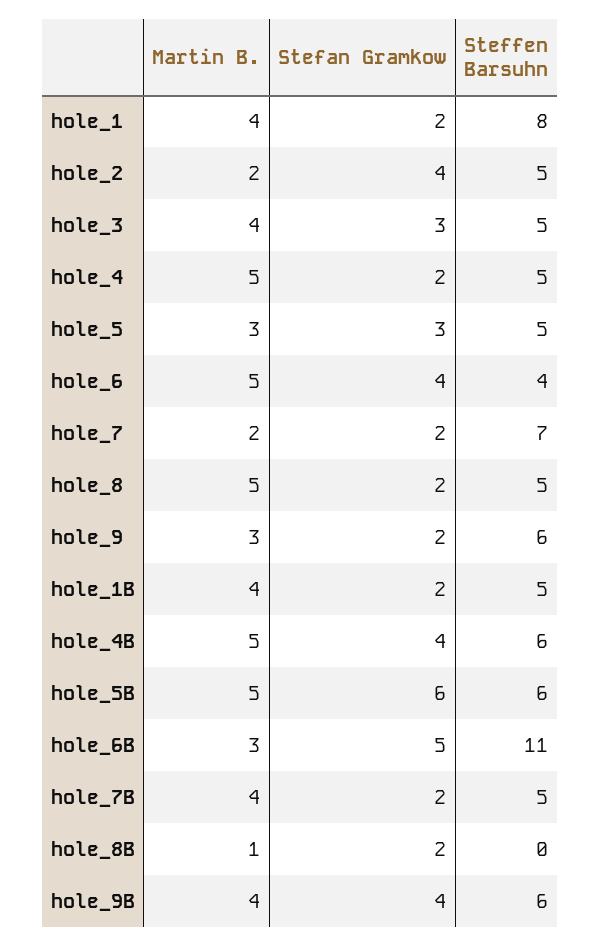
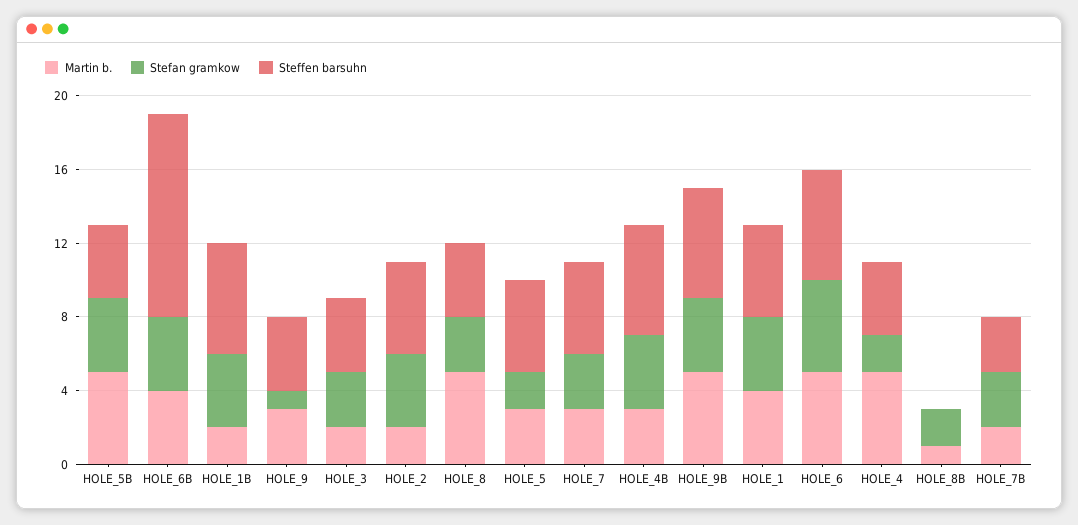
Stefan Gramkow, hole_1: 2 -> 4
Steffen Barsuhn, hole_1: 8 -> 5
Martin B., hole_3: 4 -> 2
Steffen Barsuhn, hole_3: 5 -> 4
Steffen Barsuhn, hole_4: 5 -> 4
Stefan Gramkow, hole_5: 3 -> 2
Stefan Gramkow, hole_6: 4 -> 5
Steffen Barsuhn, hole_6: 4 -> 6
Martin B., hole_7: 2 -> 3
Stefan Gramkow, hole_7: 2 -> 3
Steffen Barsuhn, hole_7: 7 -> 5
Stefan Gramkow, hole_8: 2 -> 3
Steffen Barsuhn, hole_8: 5 -> 4
Stefan Gramkow, hole_9: 2 -> 1
Steffen Barsuhn, hole_9: 6 -> 4
Martin B., hole_1B: 4 -> 2
Stefan Gramkow, hole_1B: 2 -> 4
Steffen Barsuhn, hole_1B: 5 -> 6
Martin B., hole_4B: 5 -> 3
Stefan Gramkow, hole_5B: 6 -> 4
Steffen Barsuhn, hole_5B: 6 -> 4
Martin B., hole_6B: 3 -> 4
Stefan Gramkow, hole_6B: 5 -> 4
Martin B., hole_7B: 4 -> 2
Stefan Gramkow, hole_7B: 2 -> 3
Steffen Barsuhn, hole_7B: 5 -> 3
Martin B., hole_9B: 4 -> 5

